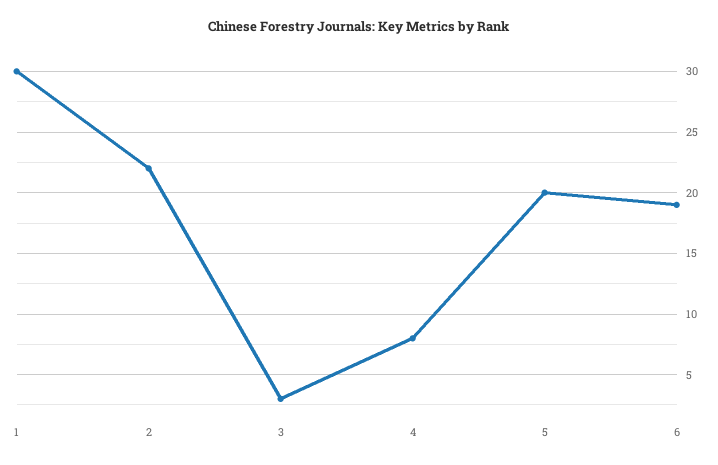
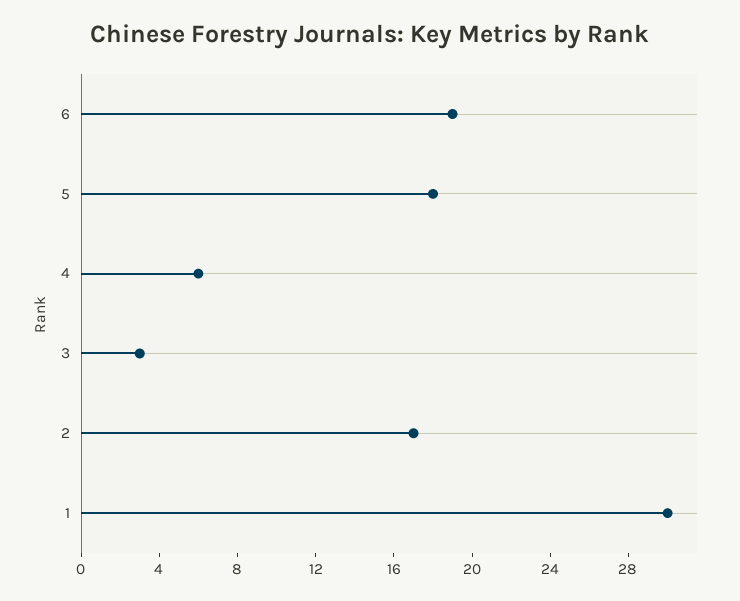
2: 22 -> 17
4: 8 -> 6
5: 20 -> 18

